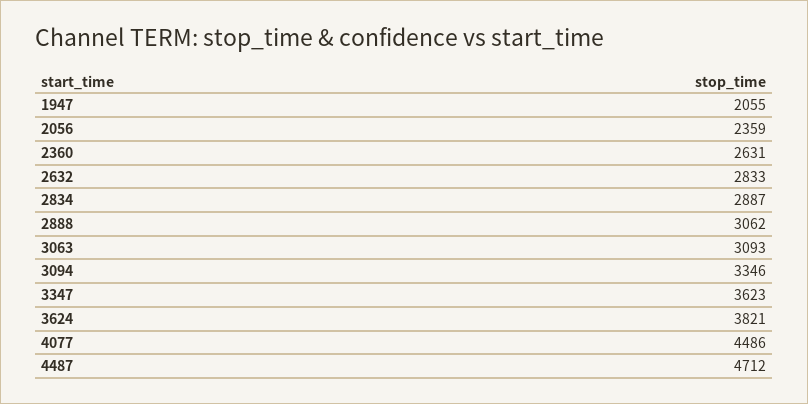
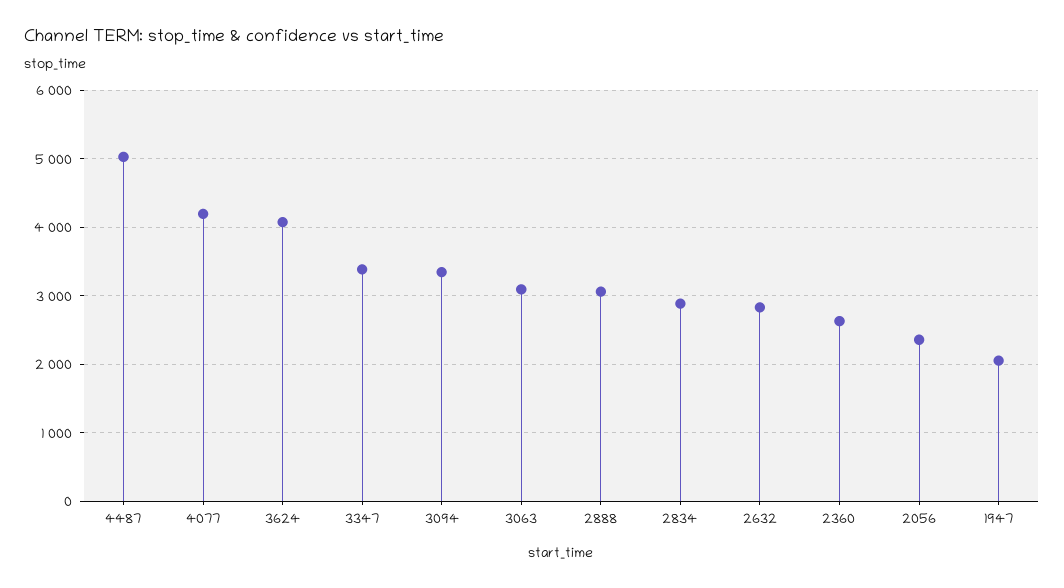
3347: 3623 -> 3400
3624: 3821 -> 4100
4077: 4486 -> 4200
4487: 4712 -> 5000

